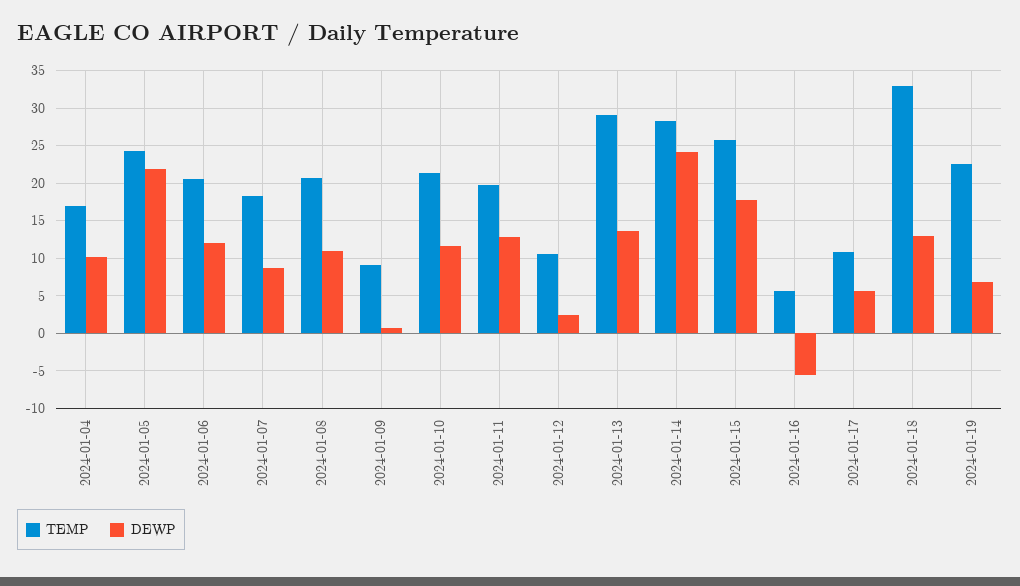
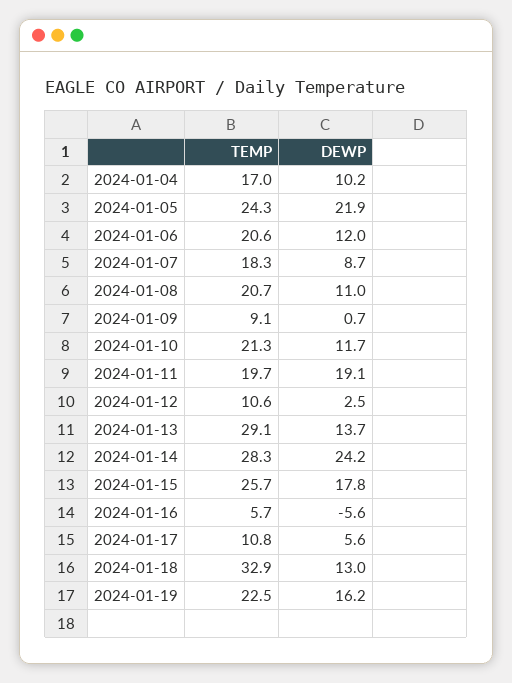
DEWP, 2024-01-11: 13 -> 19.1
DEWP, 2024-01-19: 7 -> 16.2

